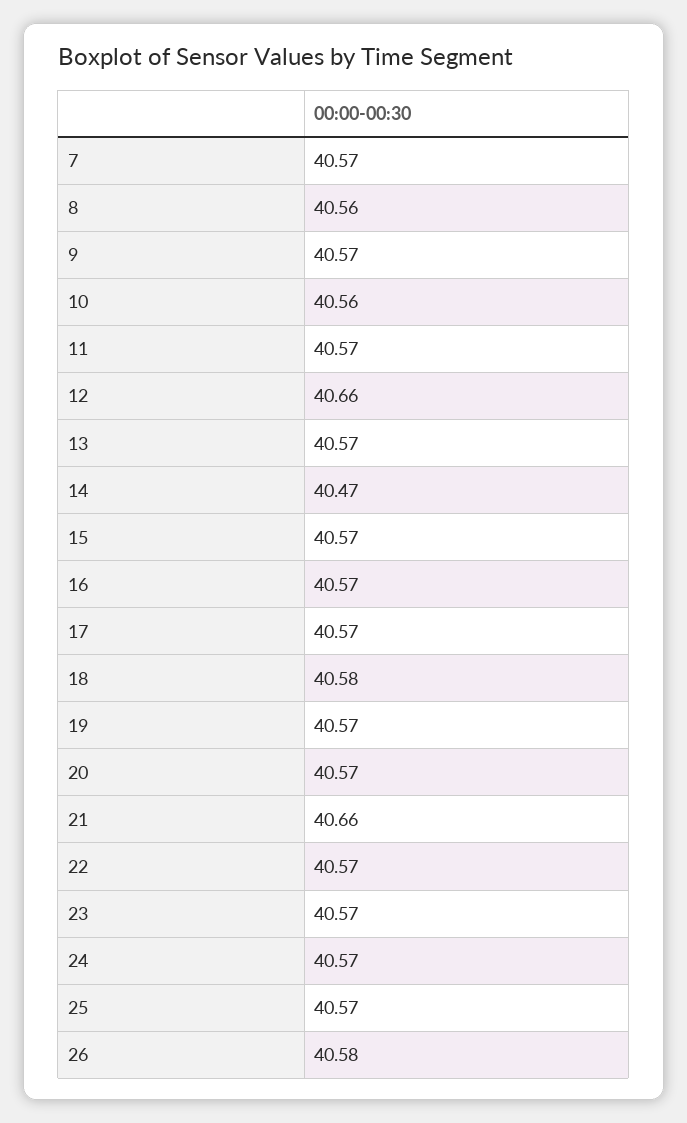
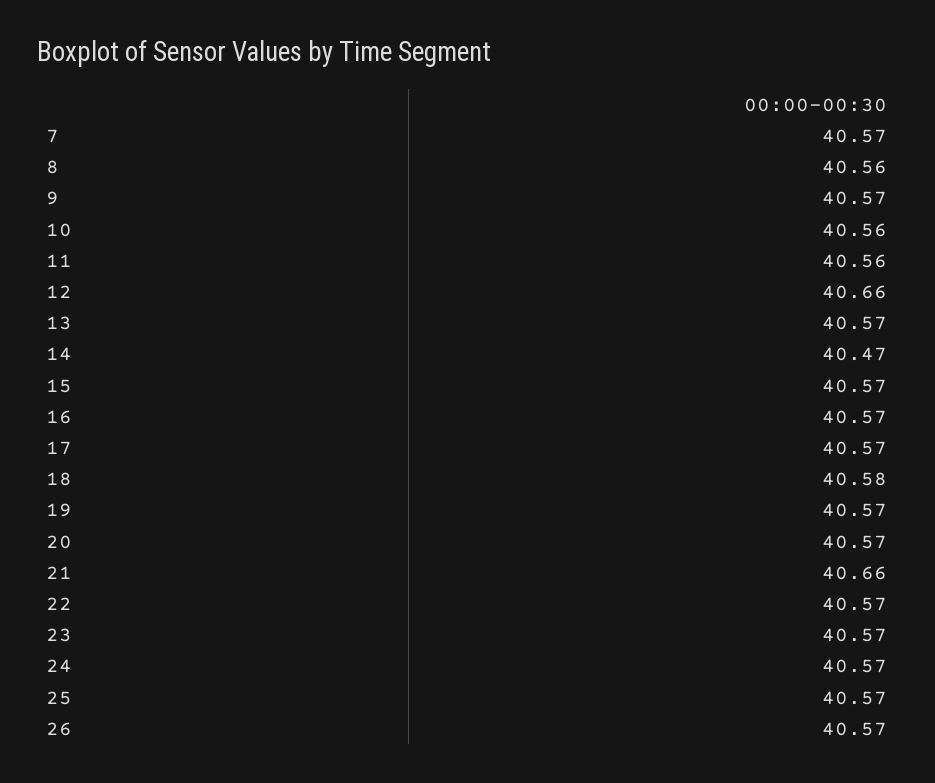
11: 40.57 -> 40.56
26: 40.58 -> 40.57

